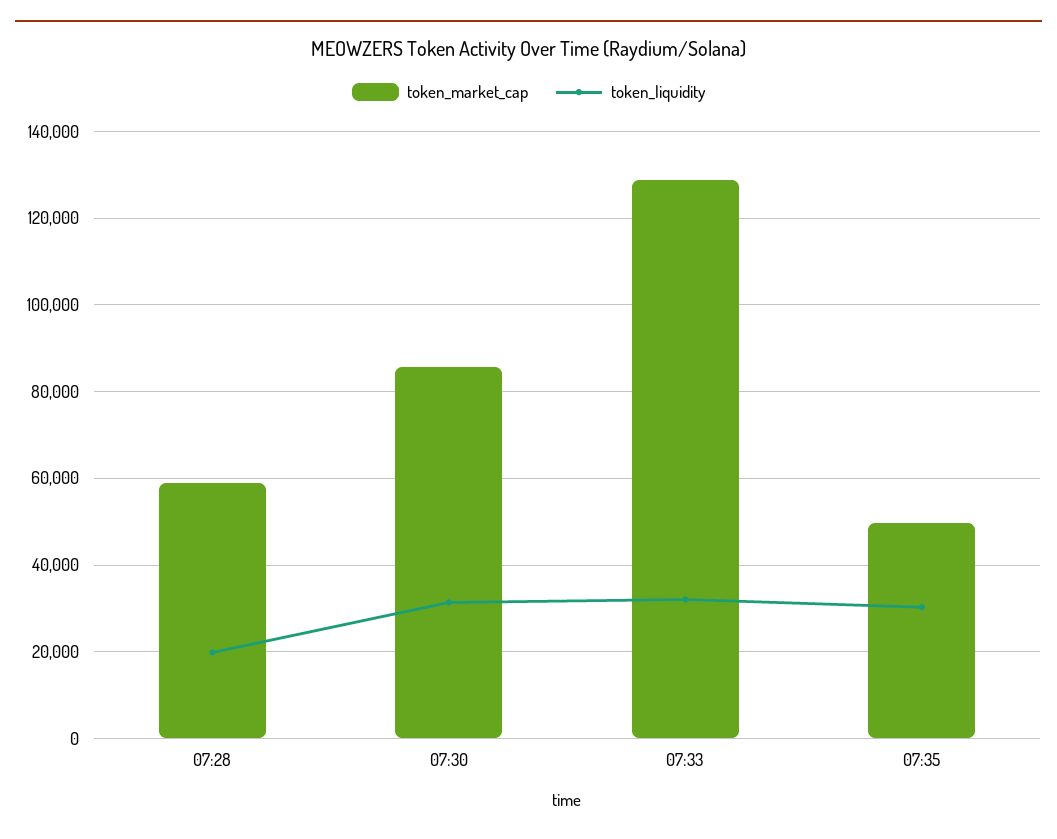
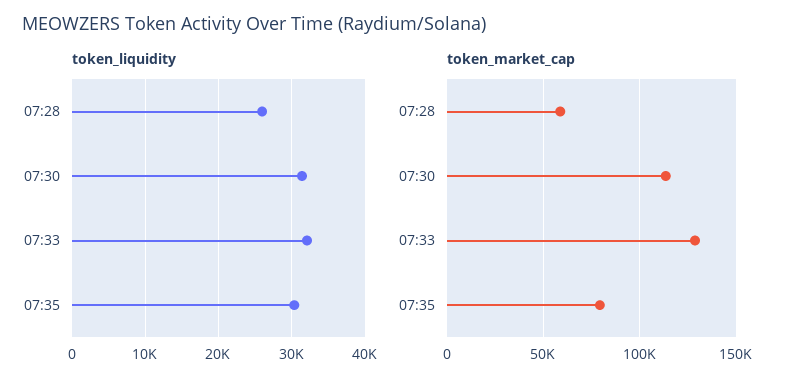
token_liquidity, 07:28: 20000 -> 26000
token_market_cap, 07:30: 86000 -> 115000
token_market_cap, 07:35: 50000 -> 80000

